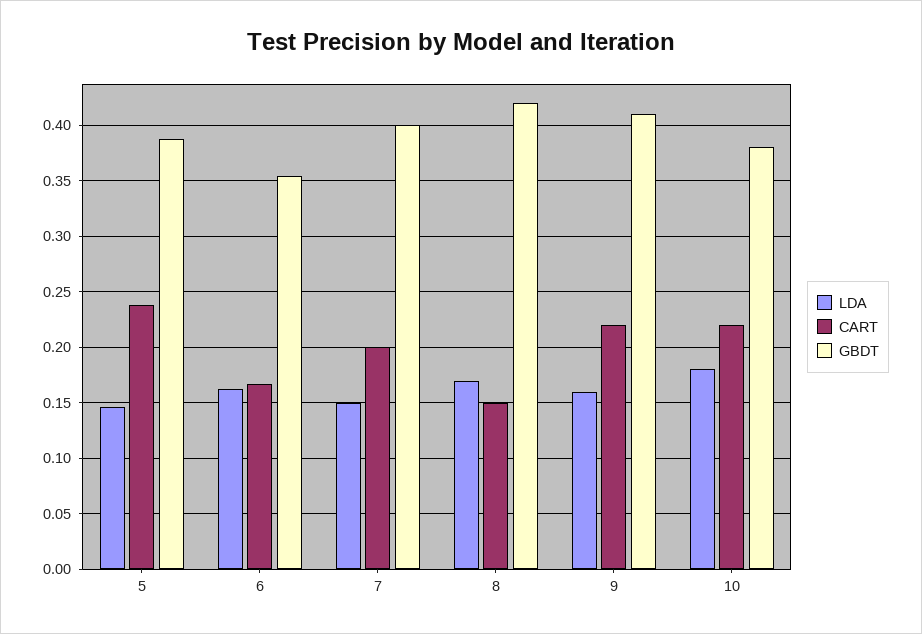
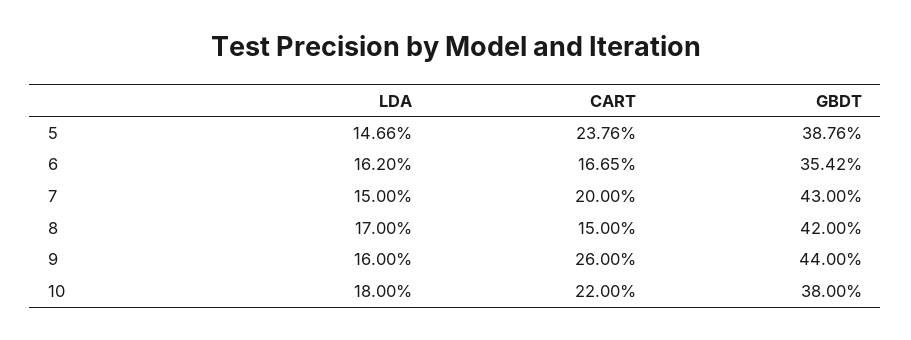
GBDT, 7: 0.4 -> 0.43
CART, 9: 0.22 -> 0.26
GBDT, 9: 0.41 -> 0.44

